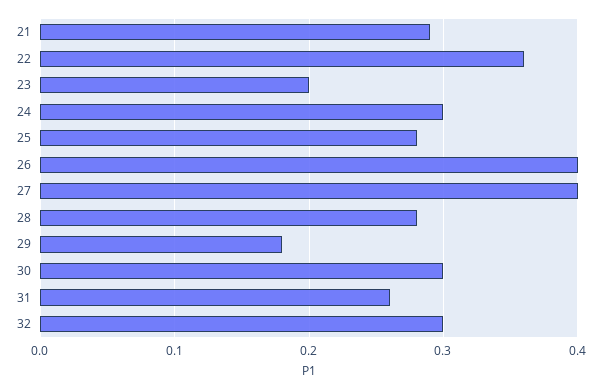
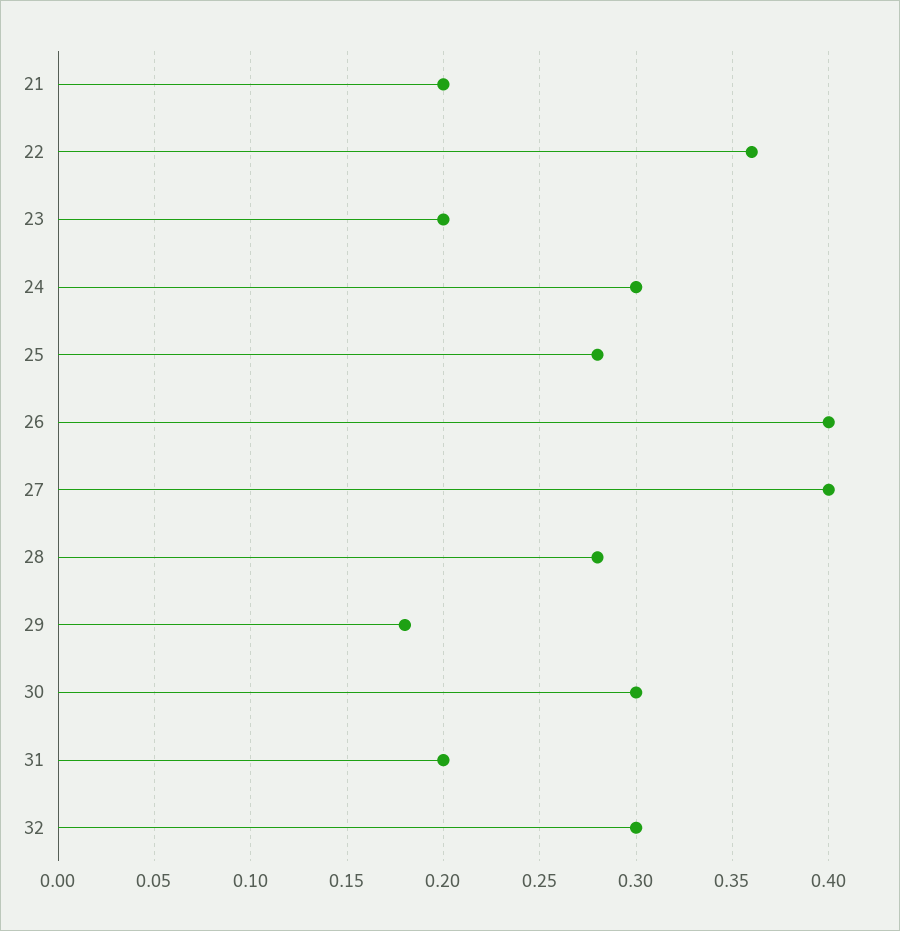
21: 0.29 -> 0.2
31: 0.26 -> 0.2

